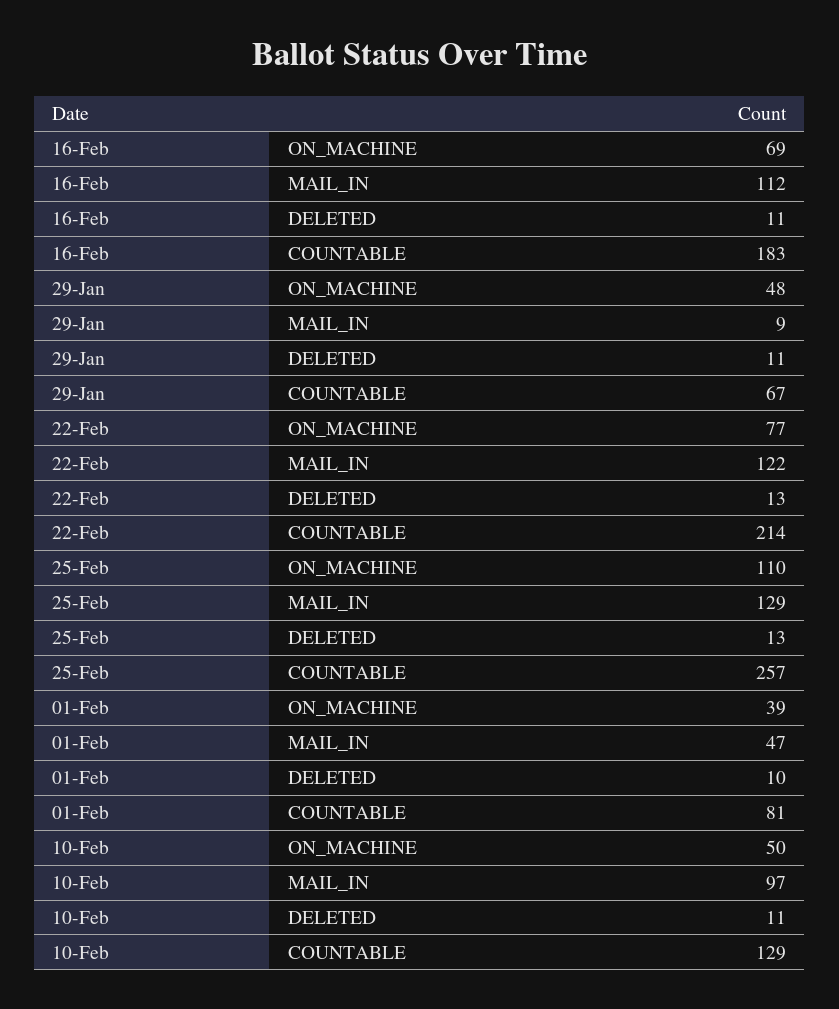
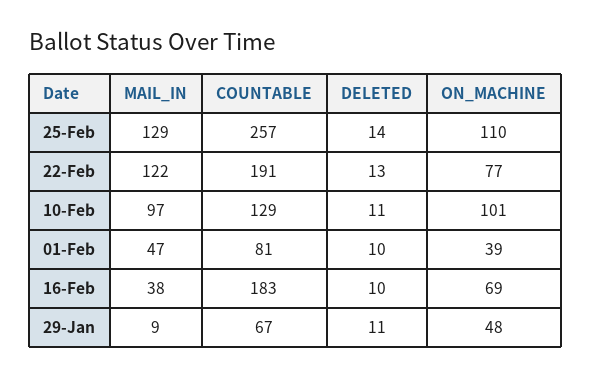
16-Feb, MAIL_IN: 112 -> 38
16-Feb, DELETED: 11 -> 10
22-Feb, COUNTABLE: 214 -> 191
25-Feb, DELETED: 13 -> 14
10-Feb, ON_MACHINE: 50 -> 101

